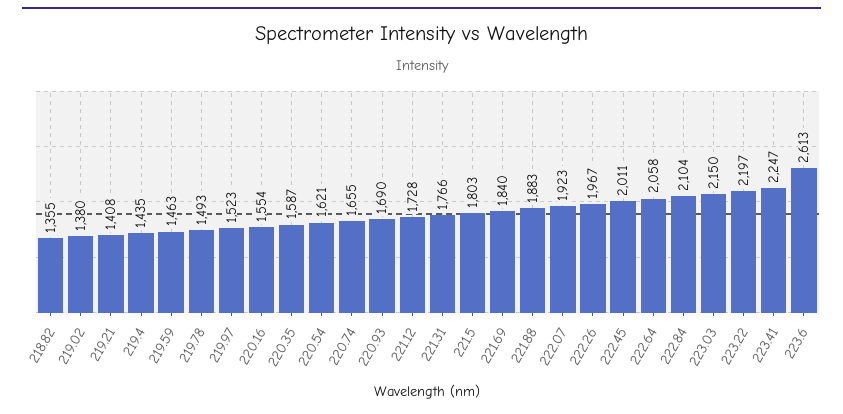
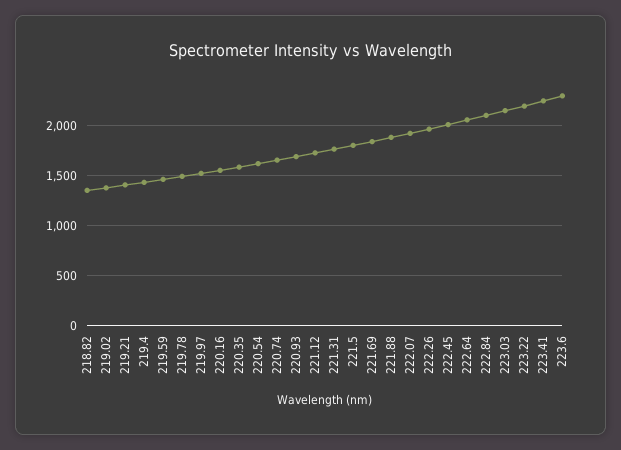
223.6: 2613 -> 2300

